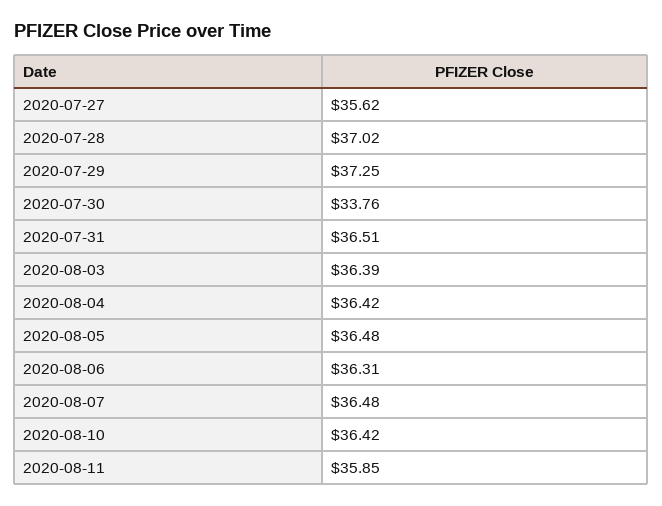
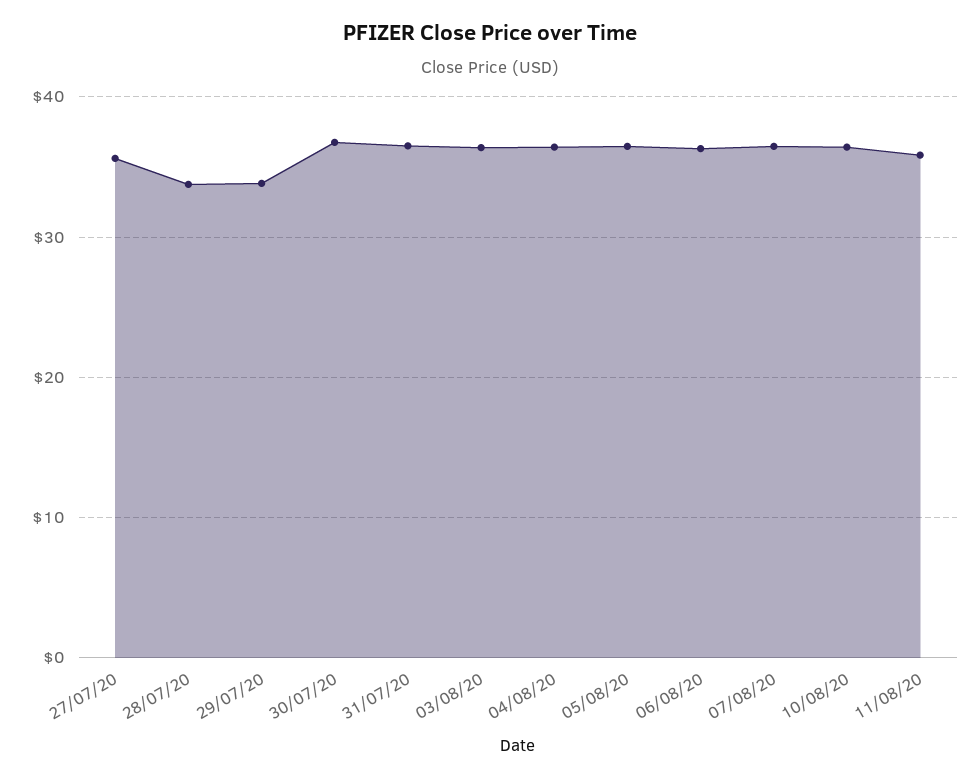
2020-07-28: 37.02 -> 34
2020-07-29: 37.25 -> 34
2020-07-30: 33.76 -> 37

